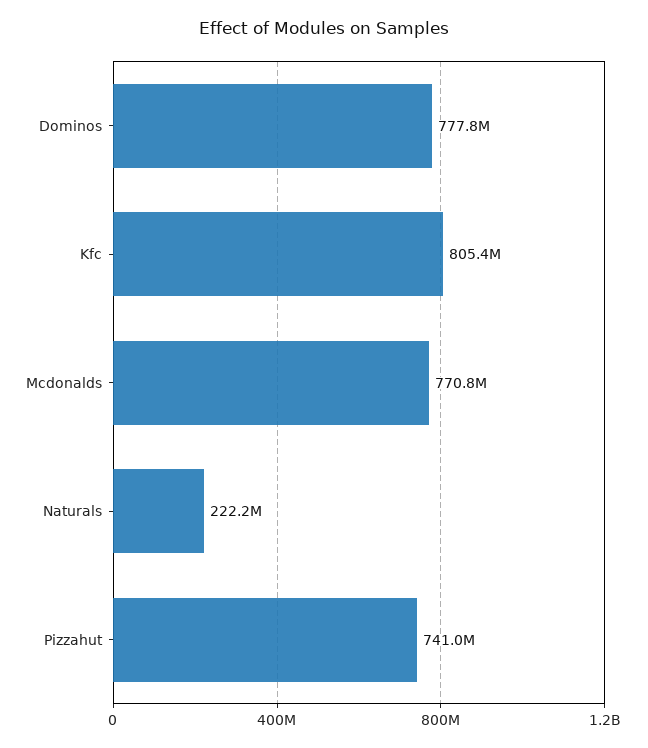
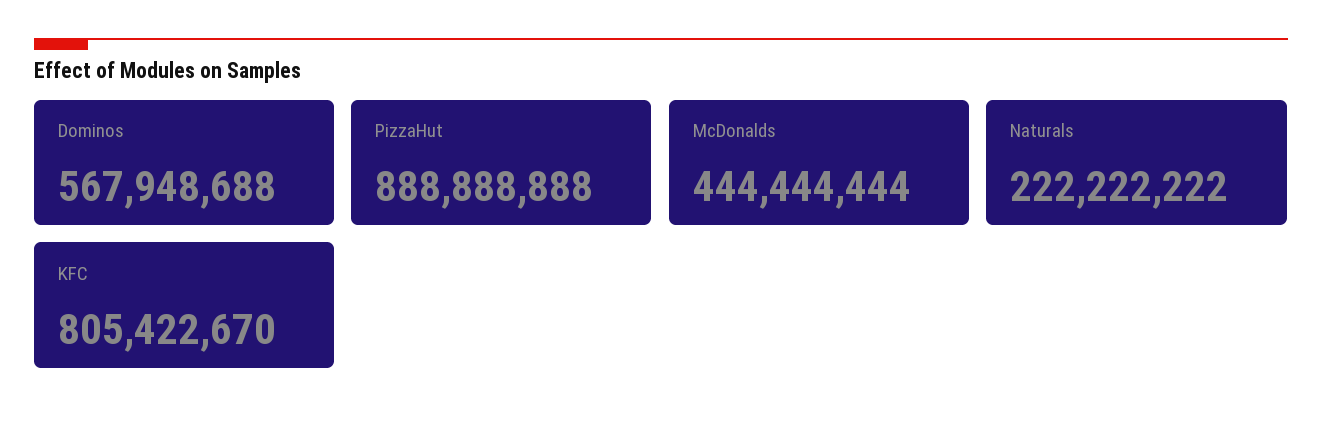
Dominos: 777800000 -> 567948688
Mcdonalds: 770800000 -> 444444444
Pizzahut: 741000000 -> 888888888

